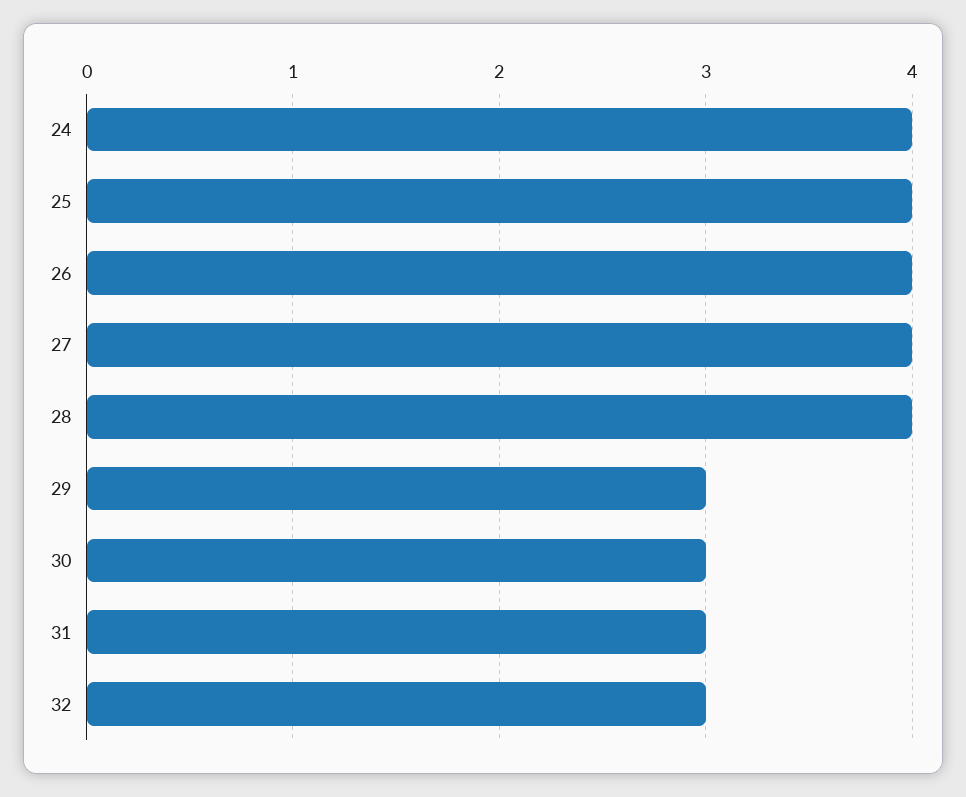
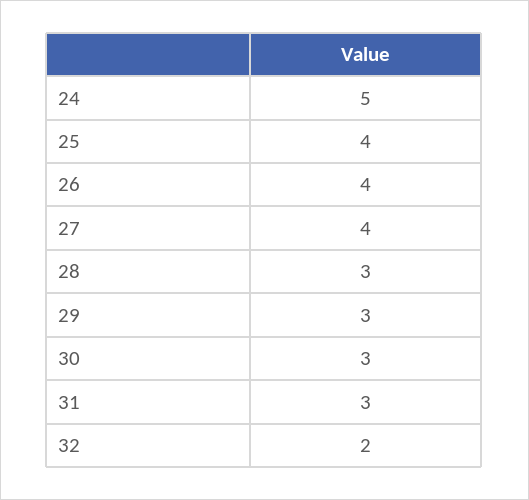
24: 4 -> 5
28: 4 -> 3
32: 3 -> 2

